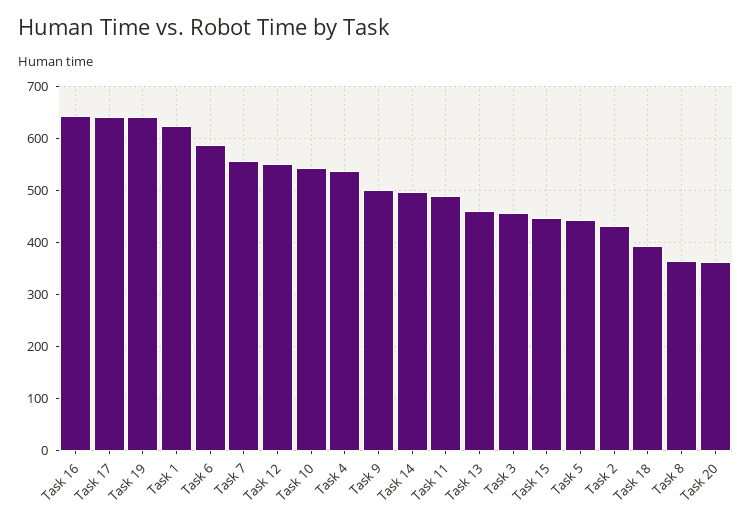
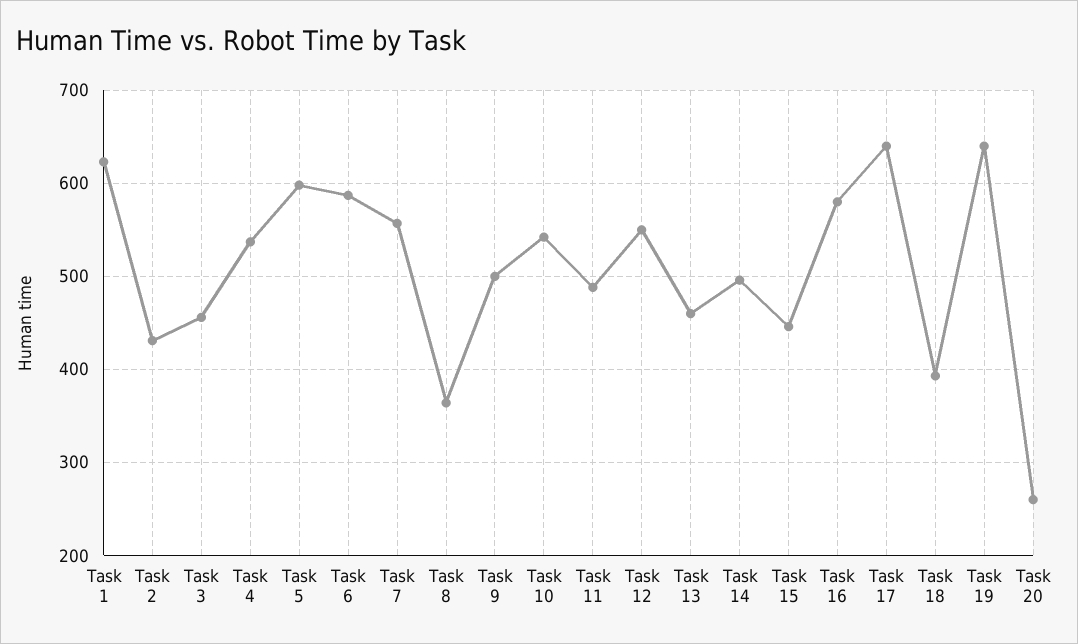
Task 16: 640 -> 580
Task 5: 440 -> 600
Task 20: 360 -> 260

